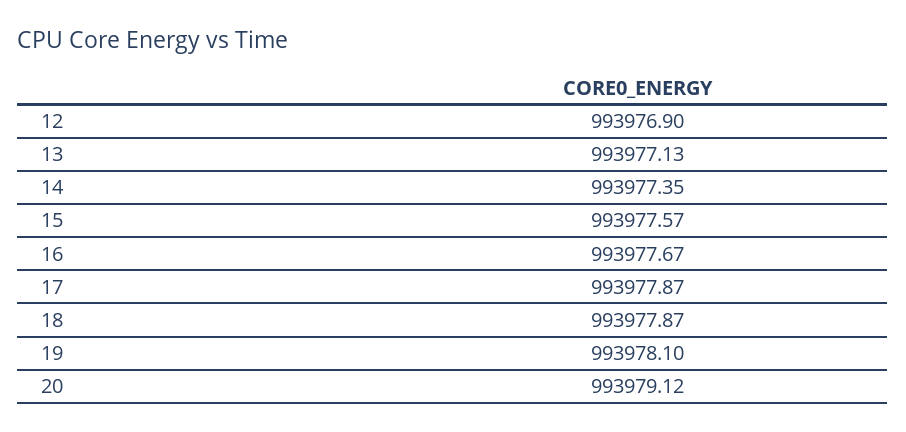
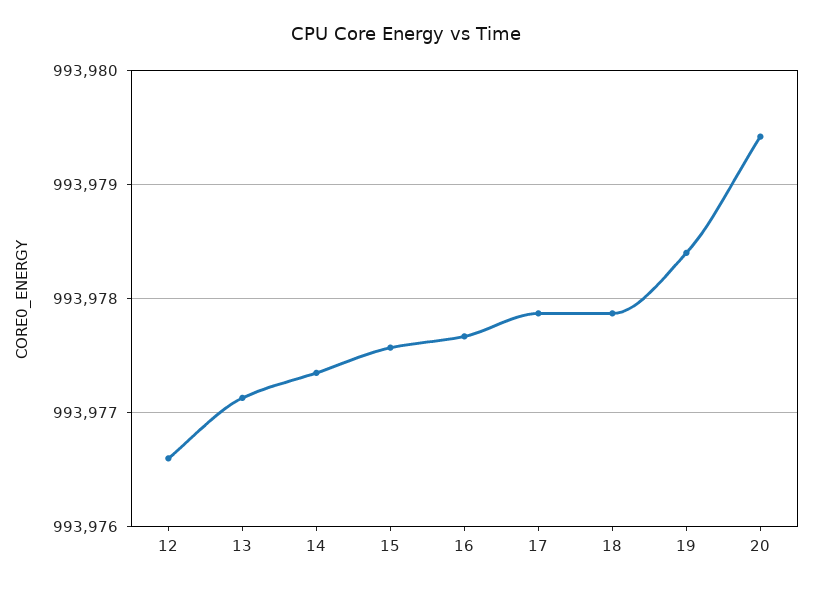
12: 993976.9 -> 993976.6
19: 993978.1 -> 993978.4
20: 993979.12 -> 993979.4

